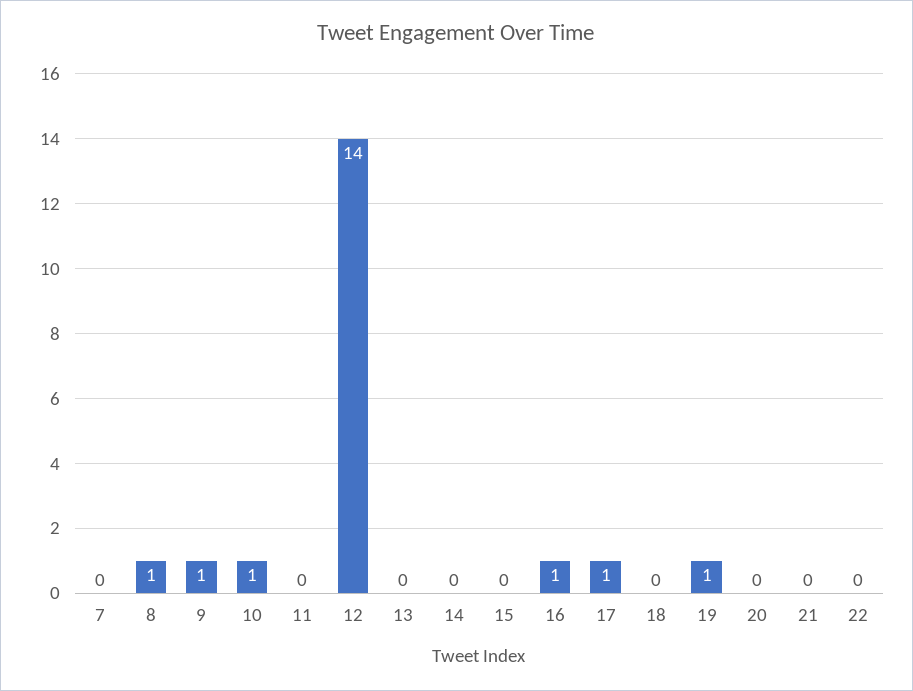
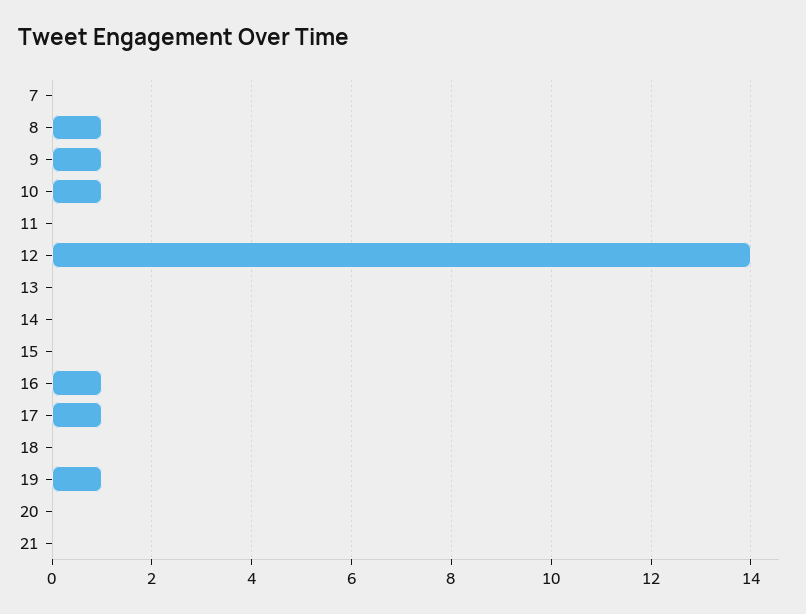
22: 0 -> none

